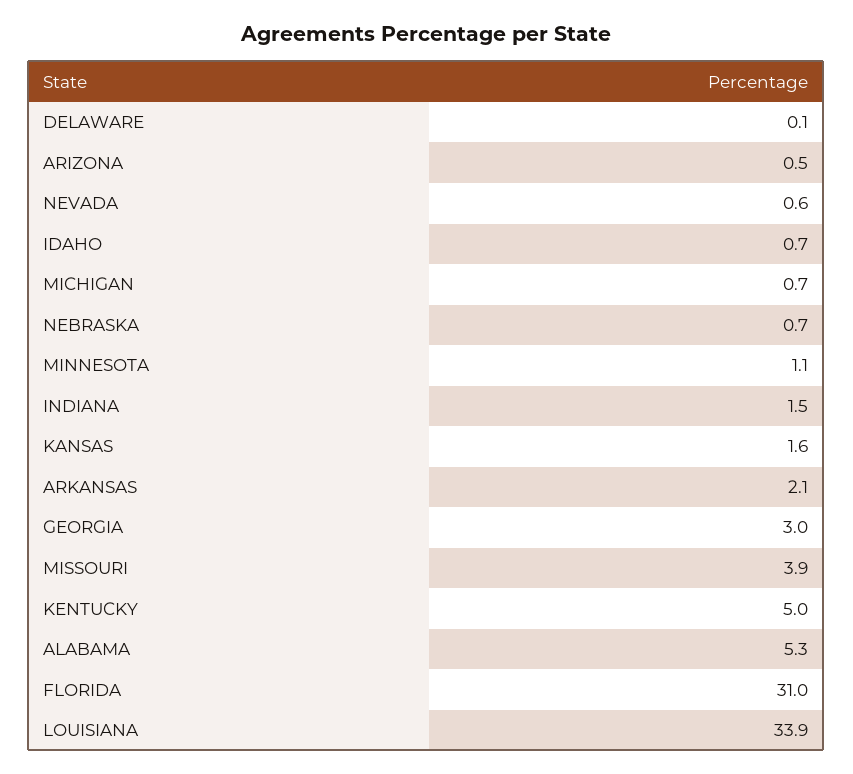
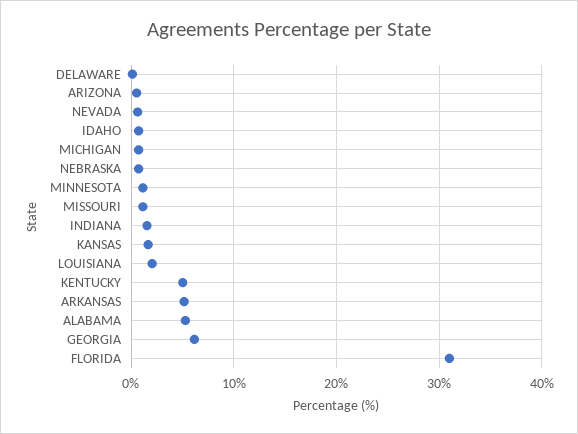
ARKANSAS: 2.1 -> 5
GEORGIA: 3 -> 6
MISSOURI: 3.9 -> 1
LOUISIANA: 33.9 -> 2

